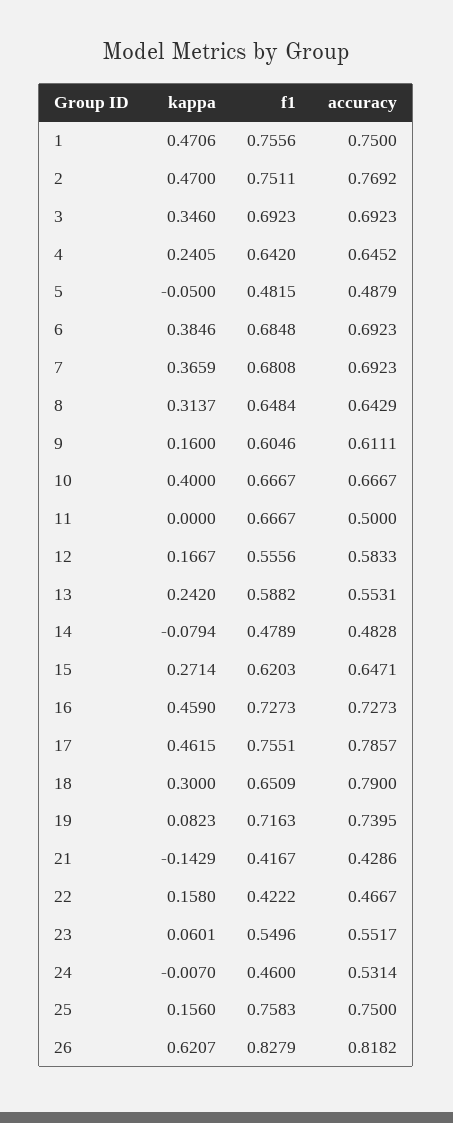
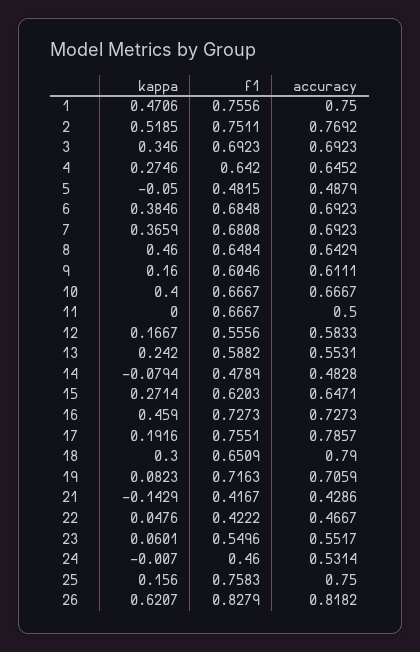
kappa, 2: 0.47 -> 0.5185
kappa, 4: 0.2405 -> 0.2746
kappa, 8: 0.3137 -> 0.46
kappa, 17: 0.4615 -> 0.1916
accuracy, 19: 0.7395 -> 0.7059
kappa, 22: 0.158 -> 0.0476

